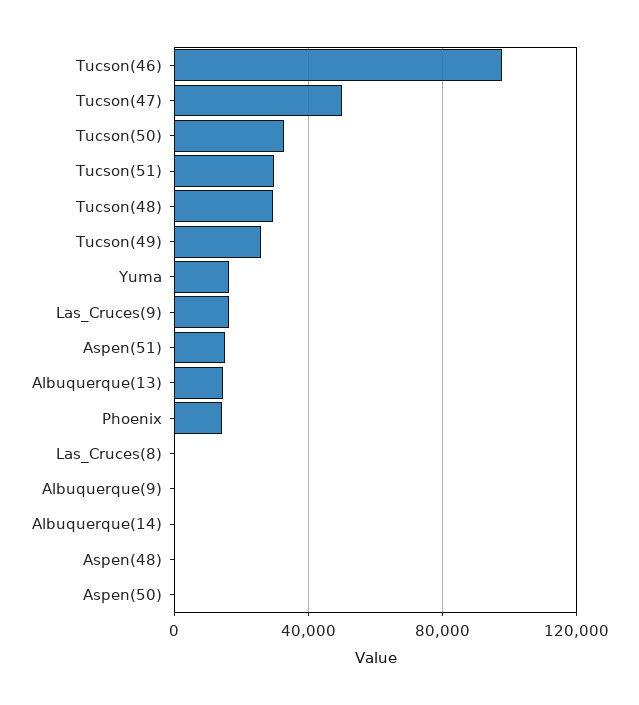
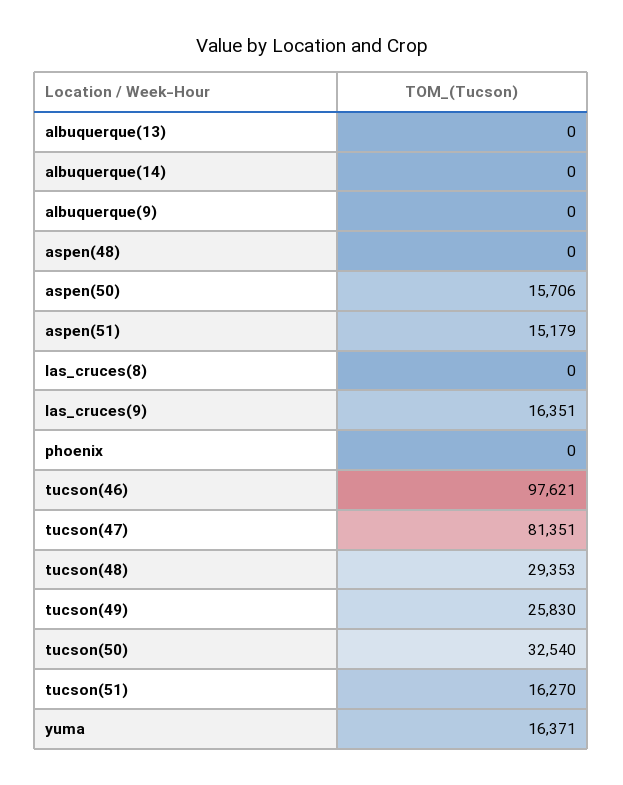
Tucson(47): 50000 -> 81351
Tucson(51): 30000 -> 16270
Albuquerque(13): 15000 -> 0
Phoenix: 15000 -> 0
Aspen(50): 0 -> 15706

